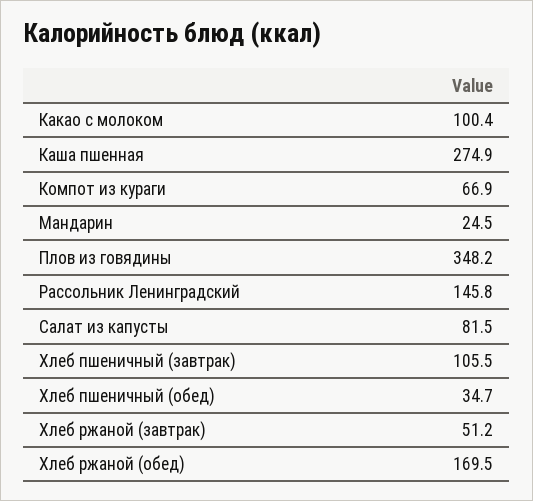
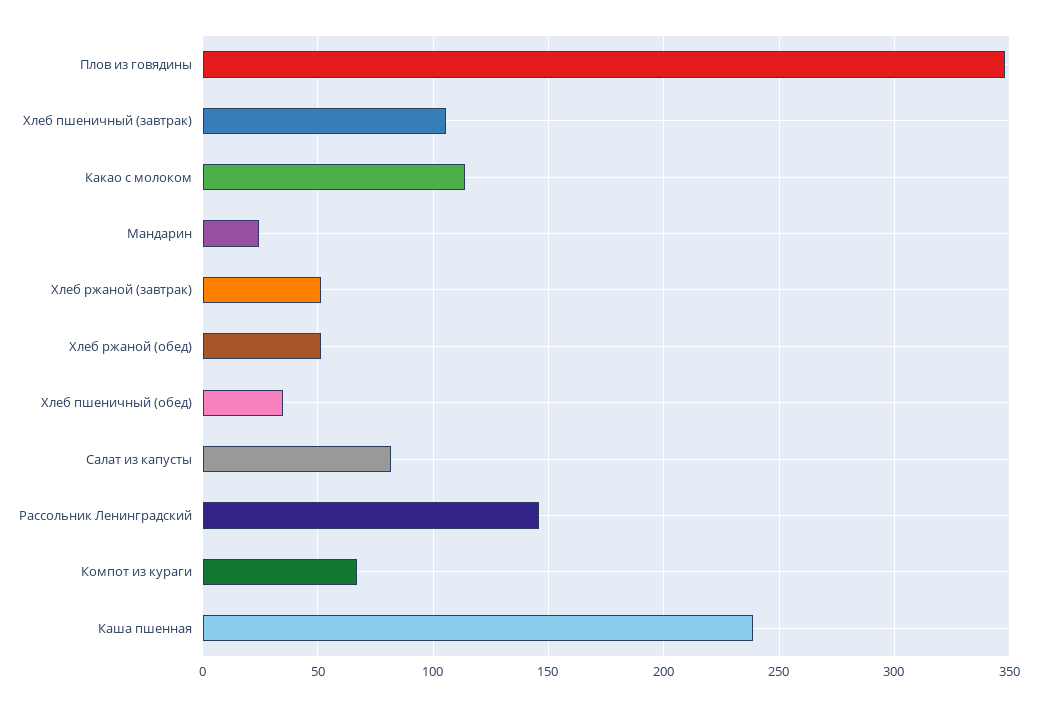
Какао с молоком: 100.4 -> 115
Каша пшенная: 274.9 -> 240
Хлеб ржаной (обед): 169.5 -> 50

